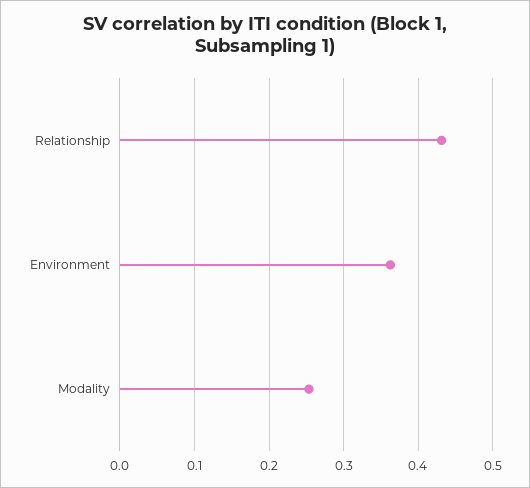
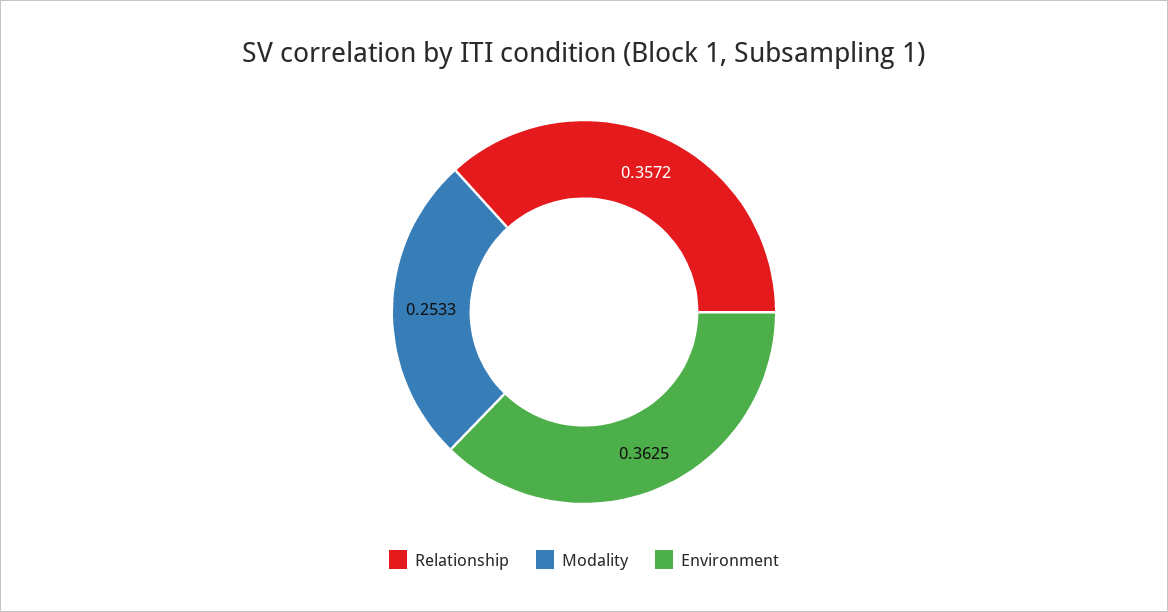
Relationship: 0.43 -> 0.3572

